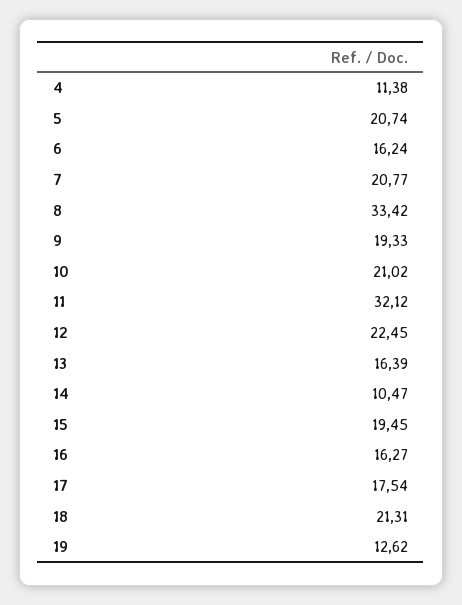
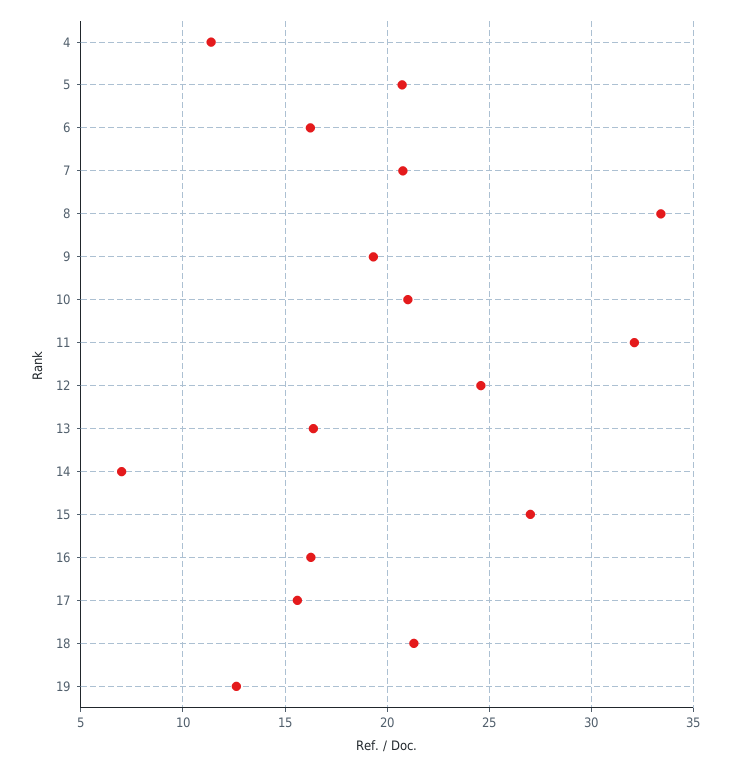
12: 22.45 -> 24.5
14: 10.47 -> 7
15: 19.45 -> 27
17: 17.54 -> 15.5

